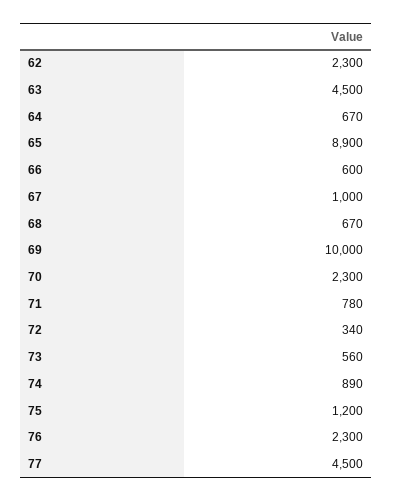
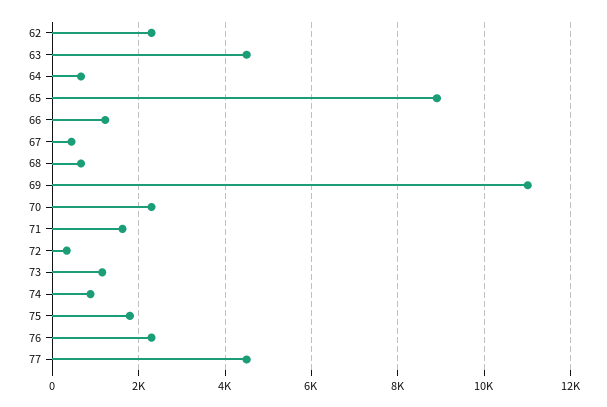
66: 600 -> 1200
67: 1000 -> 400
69: 10000 -> 11000
71: 780 -> 1600
73: 560 -> 1200
75: 1200 -> 1800

